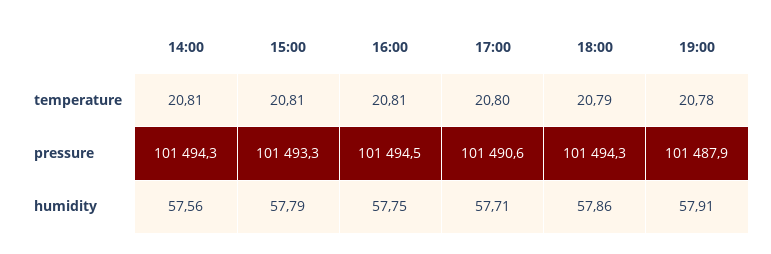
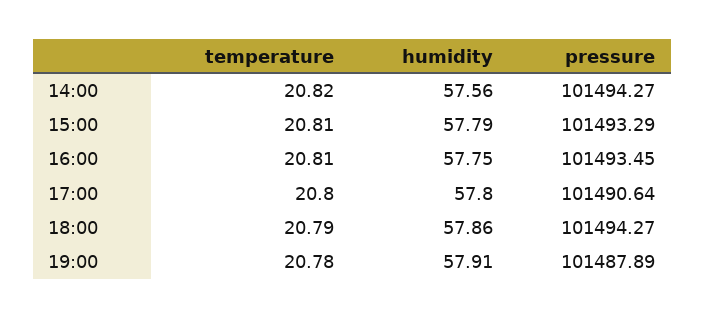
14:00, temperature: 20.81 -> 20.82
16:00, pressure: 101494.5 -> 101493.45
17:00, humidity: 57.71 -> 57.8

